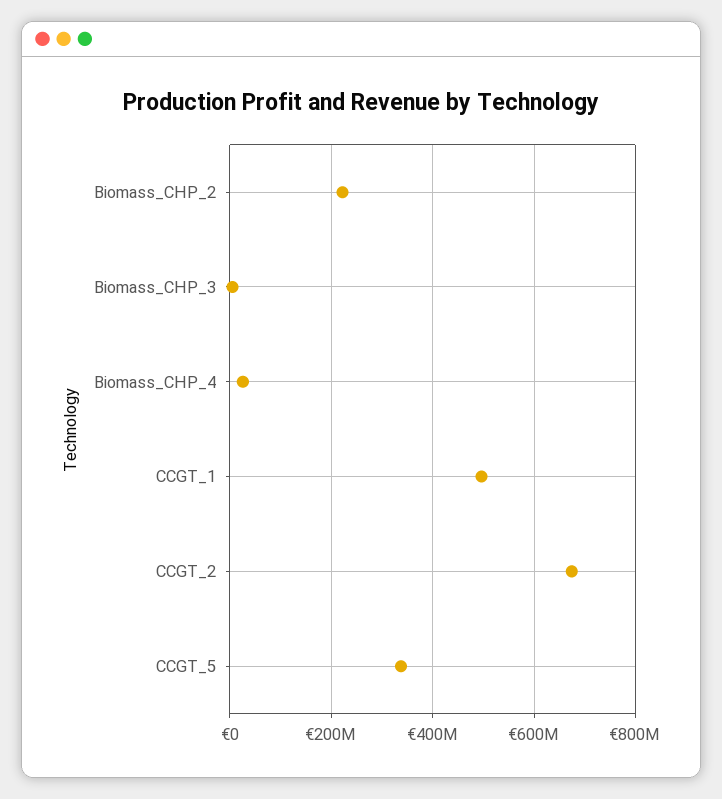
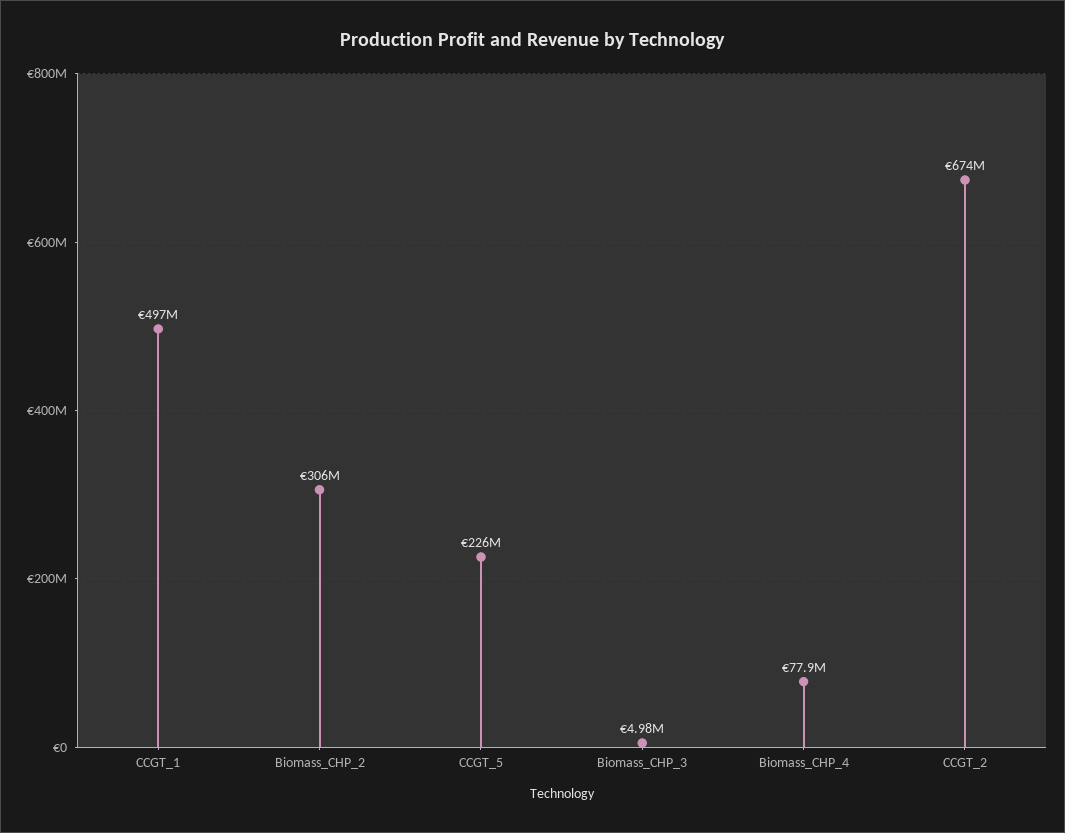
Biomass_CHP_2: 220000000 -> 306000000
Biomass_CHP_4: 20000000 -> 77900000
CCGT_5: 340000000 -> 226000000

